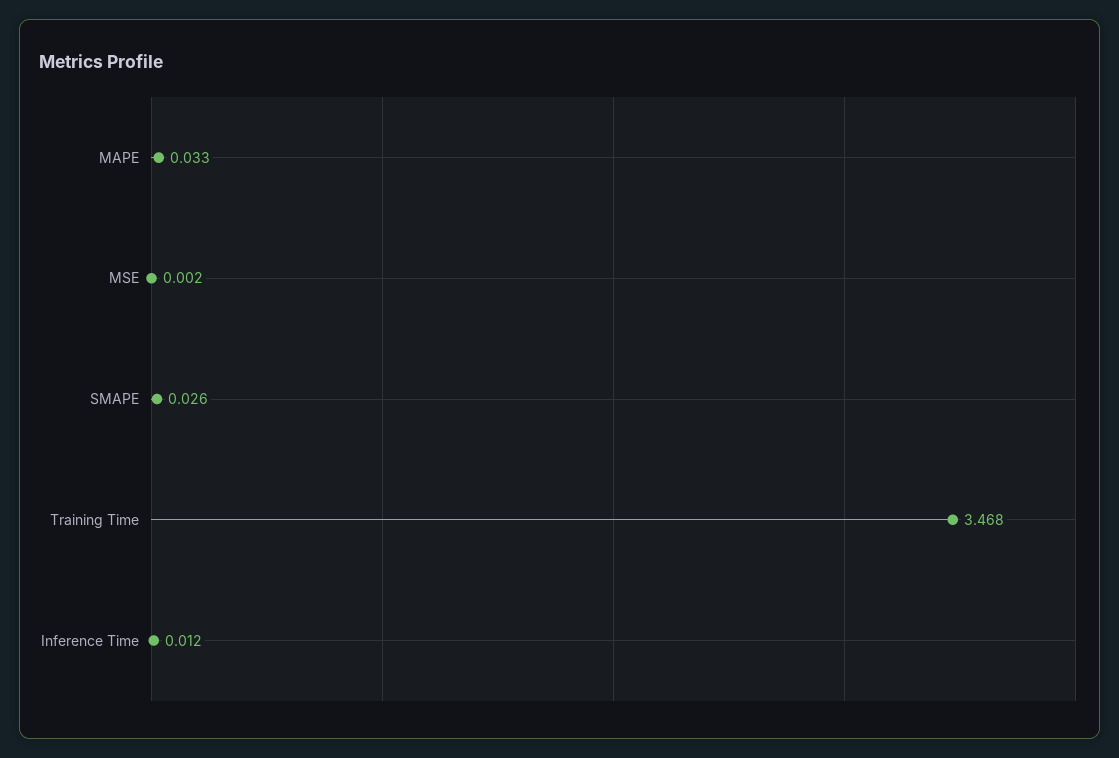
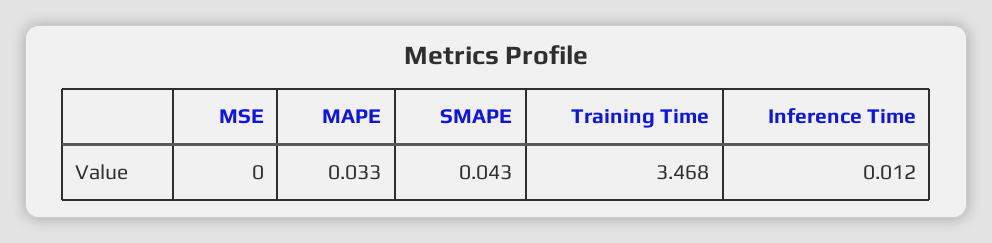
MSE: 0.002 -> 0
SMAPE: 0.026 -> 0.043

